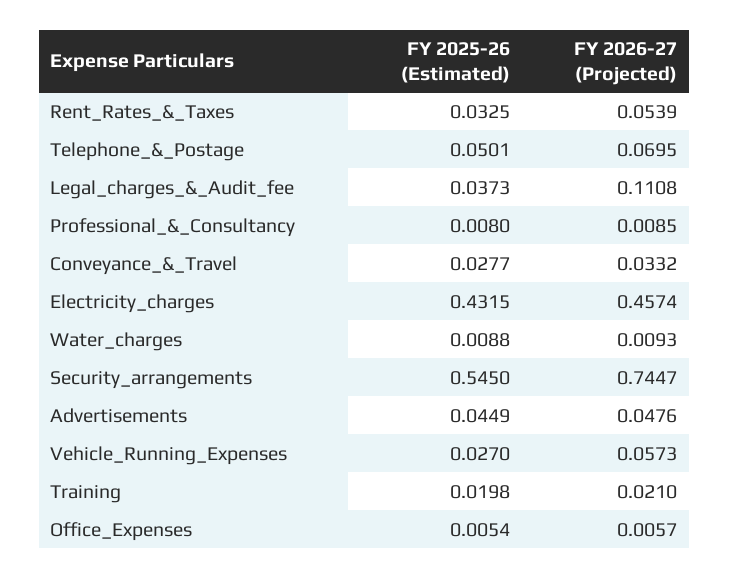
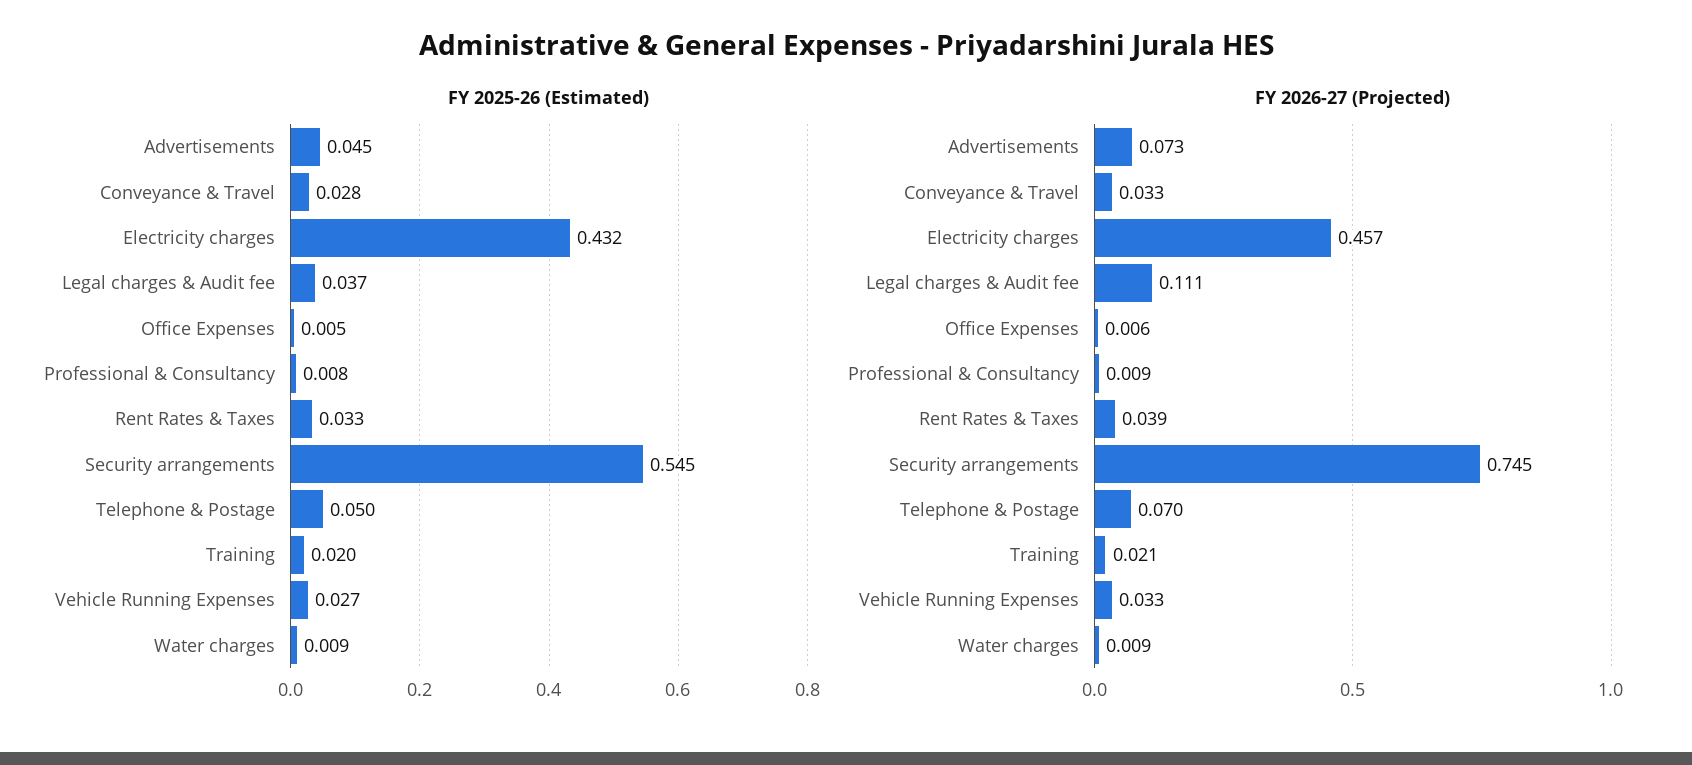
FY 2026-27 (Projected), Rent_Rates_&_Taxes: 0.0539 -> 0.039
FY 2026-27 (Projected), Advertisements: 0.0476 -> 0.073
FY 2026-27 (Projected), Vehicle_Running_Expenses: 0.0573 -> 0.033

